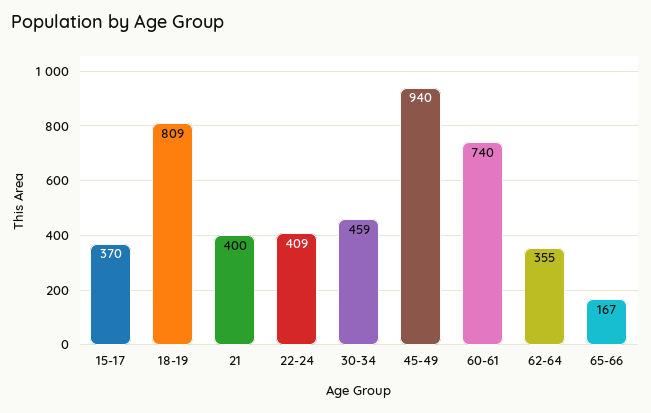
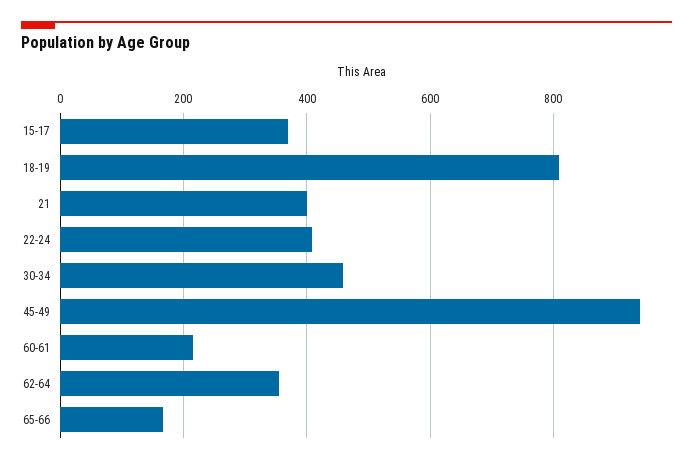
60-61: 740 -> 220

